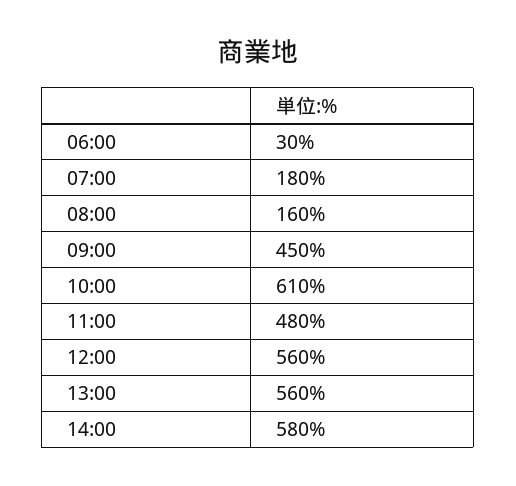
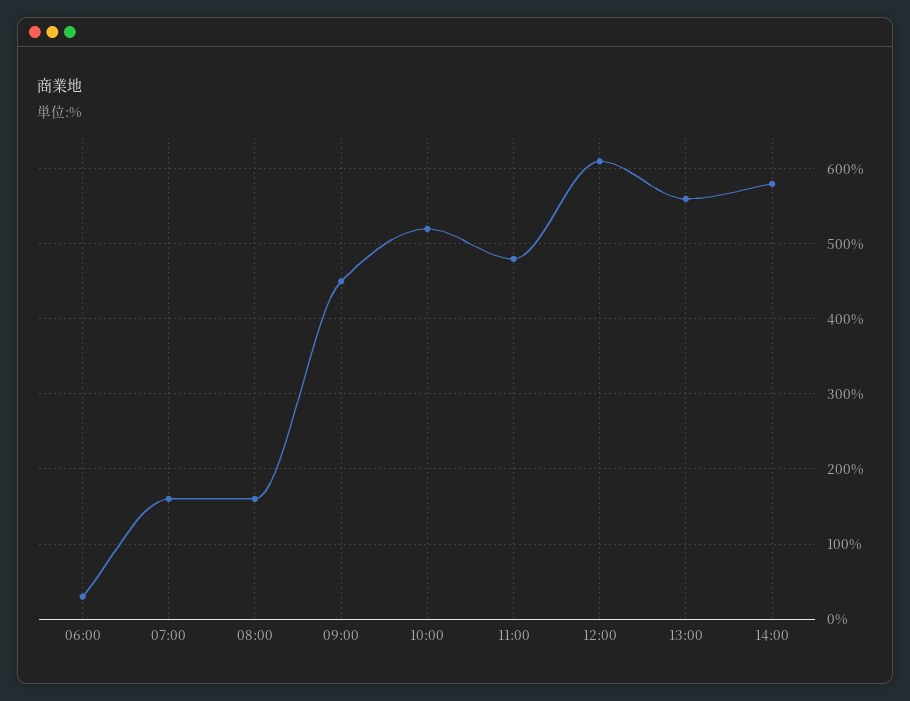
07:00: 180 -> 160
10:00: 610 -> 520
12:00: 560 -> 610

